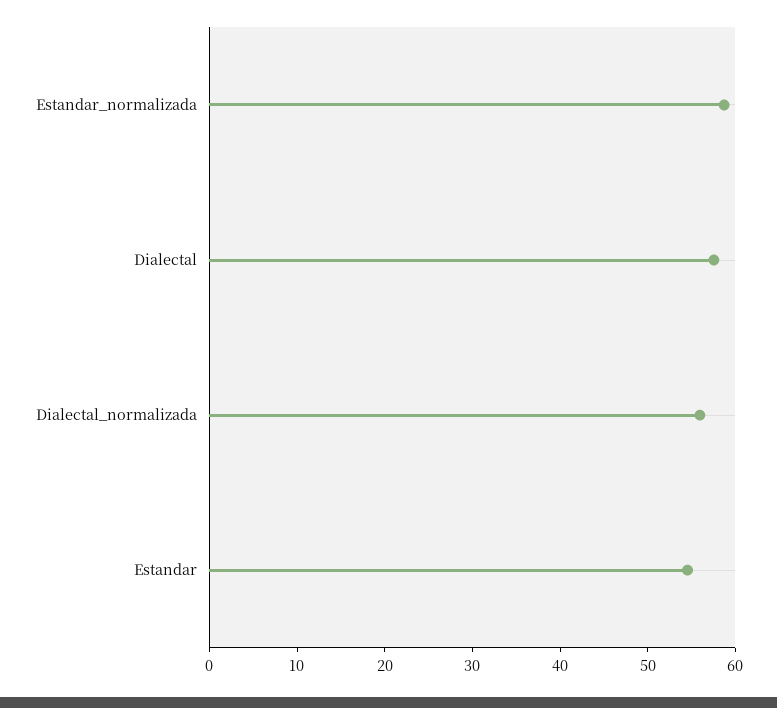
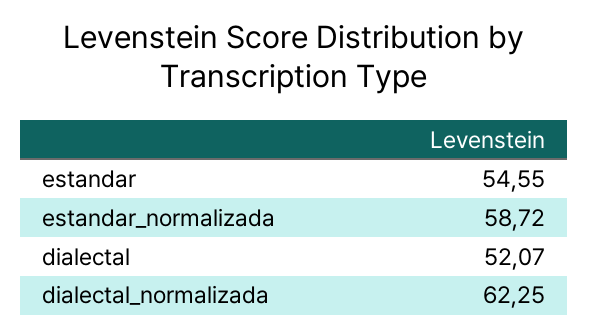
Dialectal: 58 -> 52.07
Dialectal_normalizada: 56 -> 62.25

